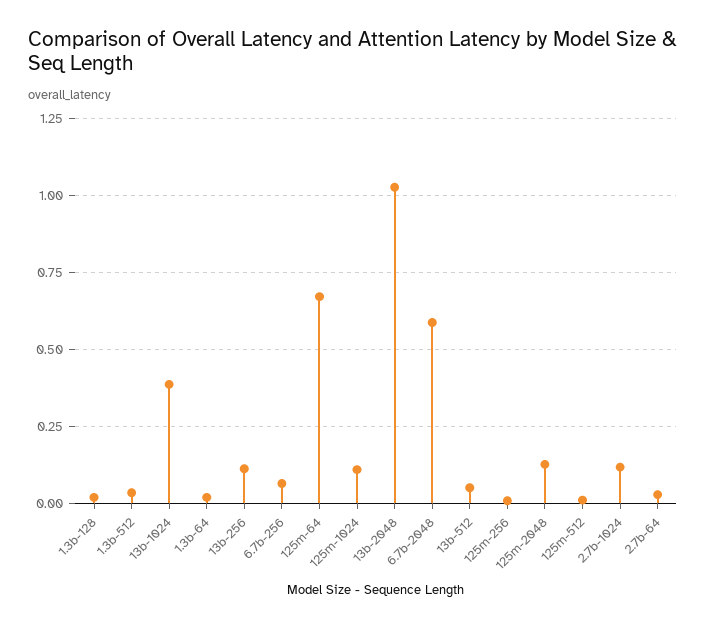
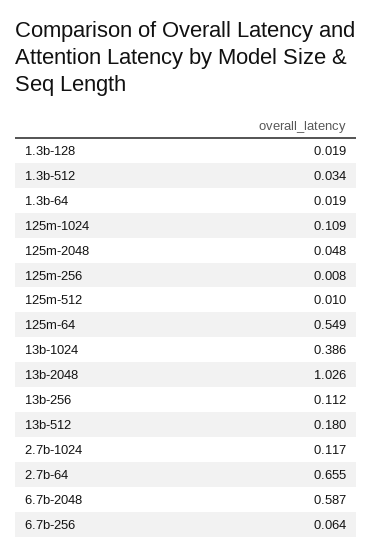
125m-64: 0.675 -> 0.549
13b-512: 0.05 -> 0.18
125m-2048: 0.125 -> 0.048
2.7b-64: 0.025 -> 0.655

